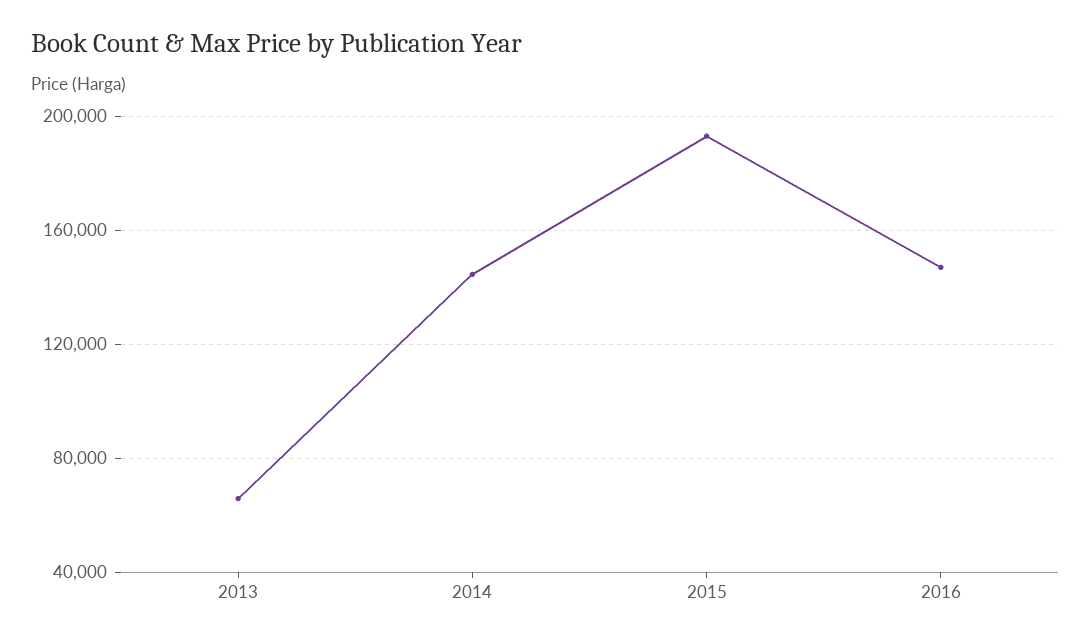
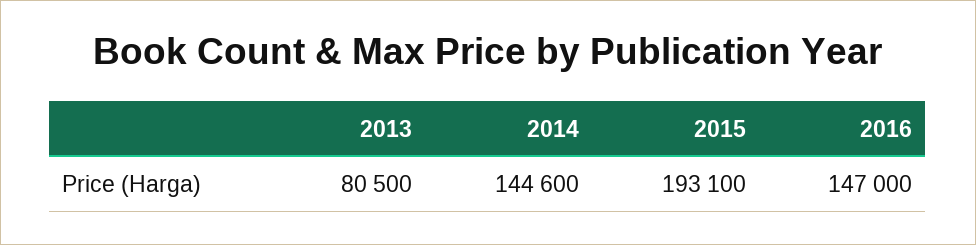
2013: 65000 -> 80500

